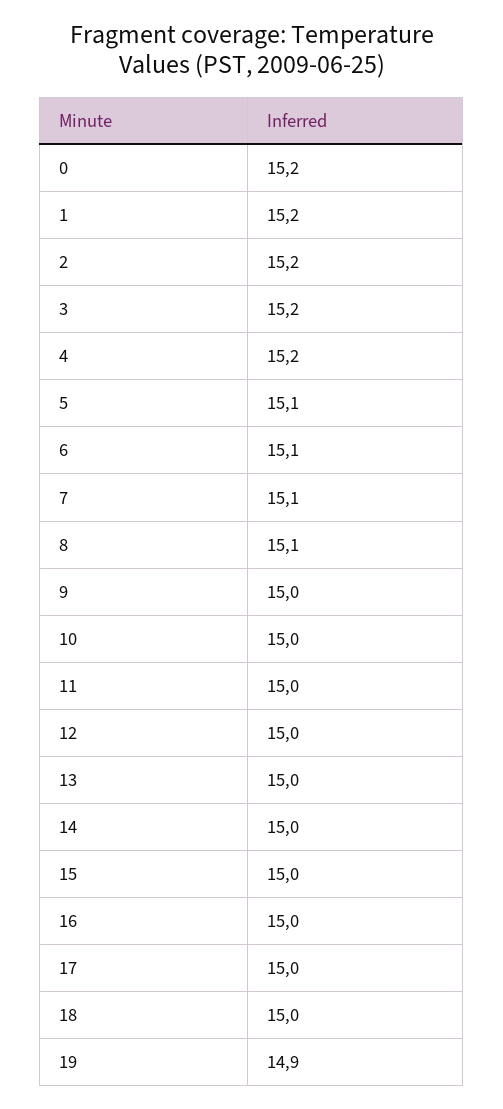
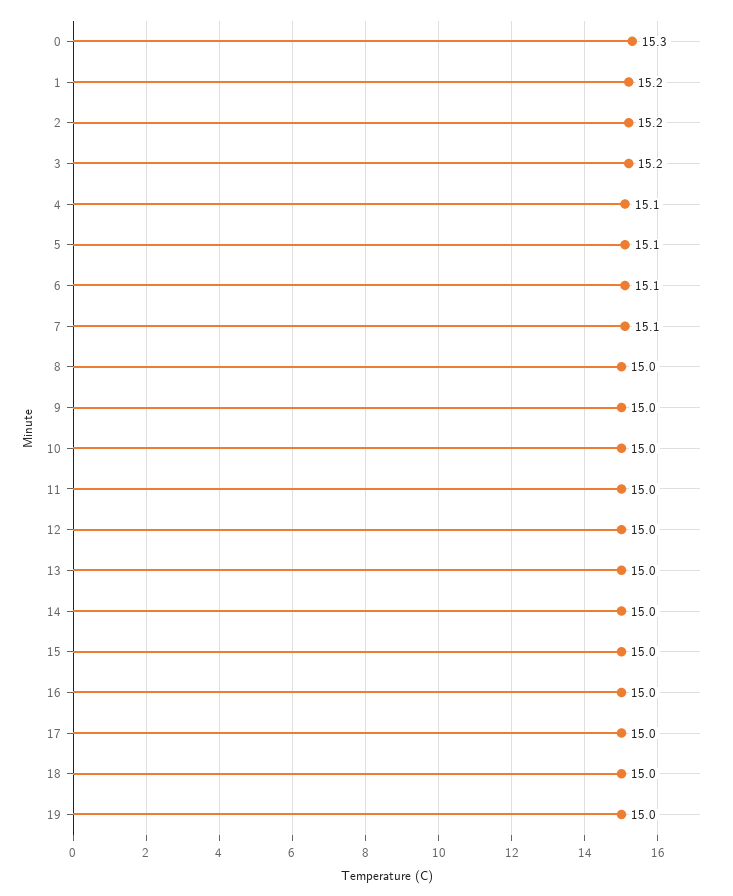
0: 15.2 -> 15.3
4: 15.2 -> 15.1
8: 15.1 -> 15
19: 14.9 -> 15

